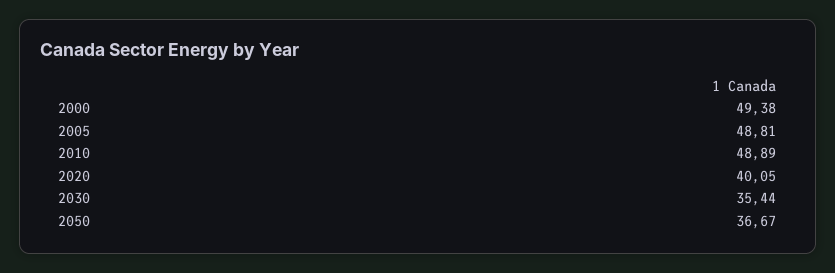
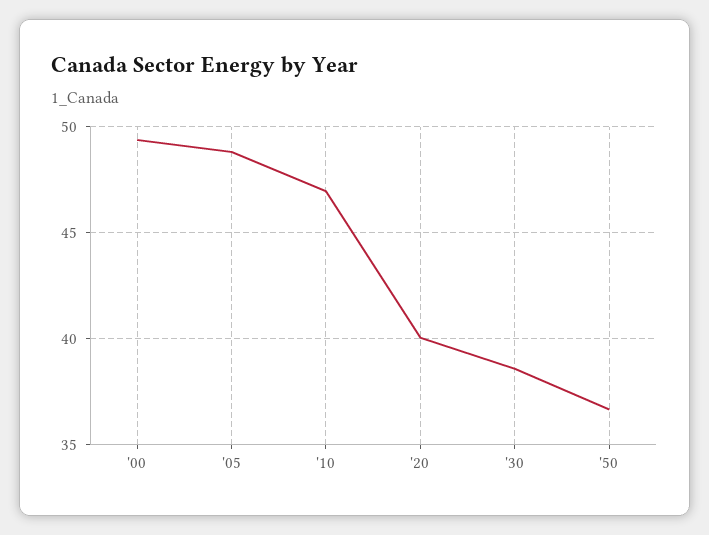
2010: 48.89 -> 47
2030: 35.44 -> 38.5

